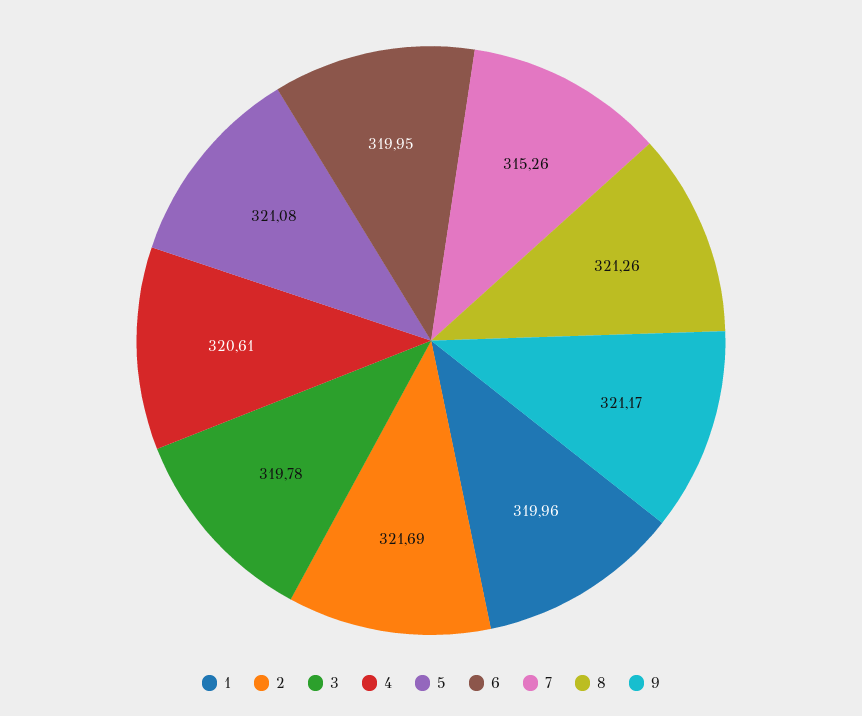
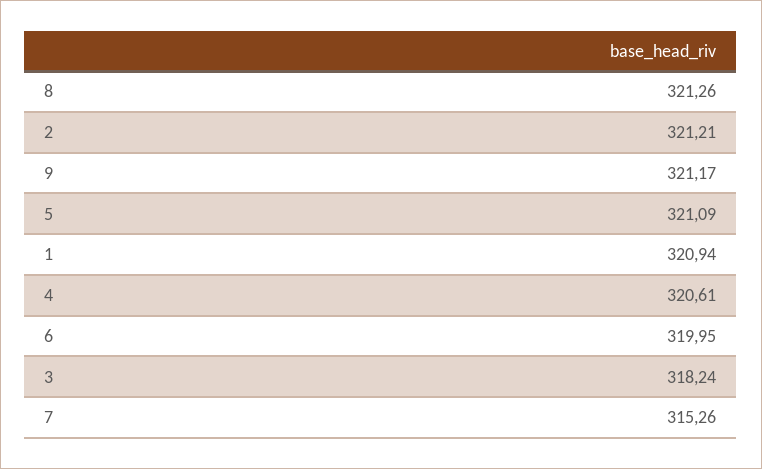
1: 319.96 -> 320.94
2: 321.69 -> 321.21
3: 319.78 -> 318.24
5: 321.08 -> 321.09

